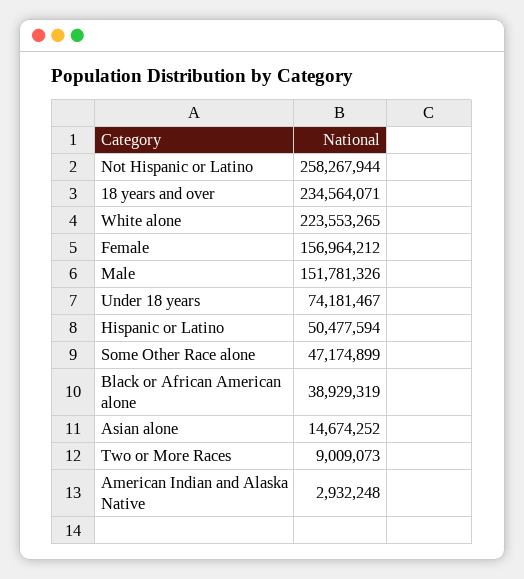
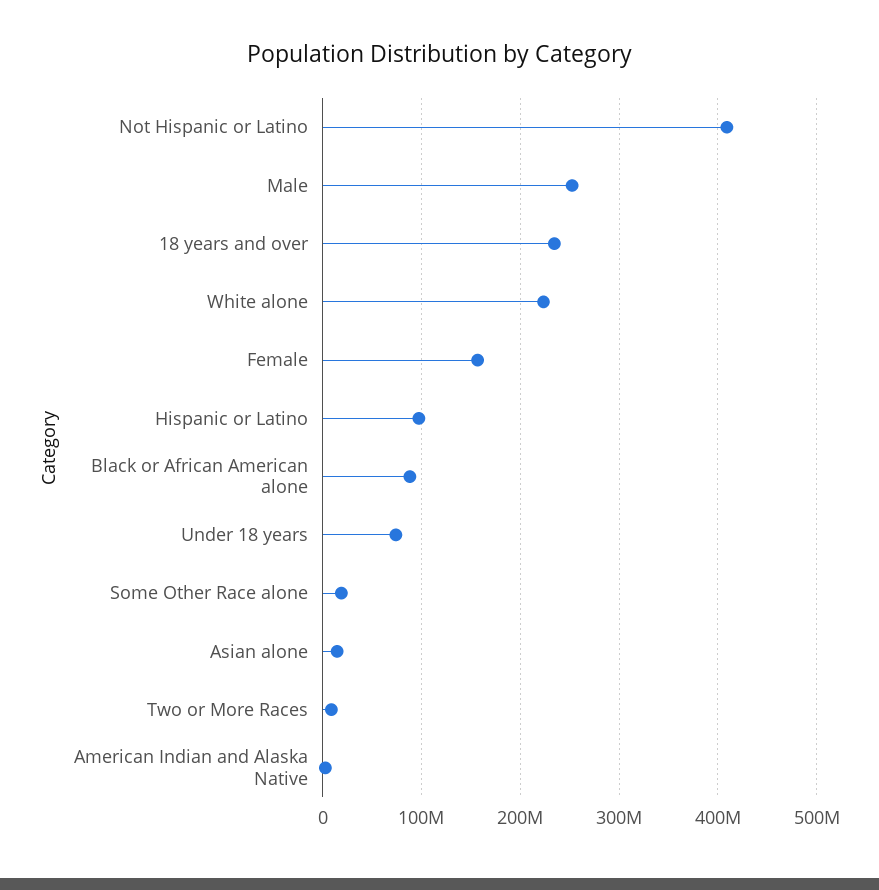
Not Hispanic or Latino: 258267944 -> 410000000
Male: 151781326 -> 250000000
Hispanic or Latino: 50477594 -> 100000000
Some Other Race alone: 47174899 -> 20000000
Black or African American alone: 38929319 -> 90000000

